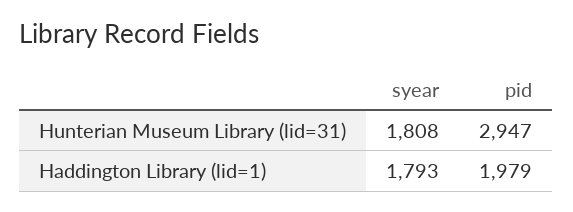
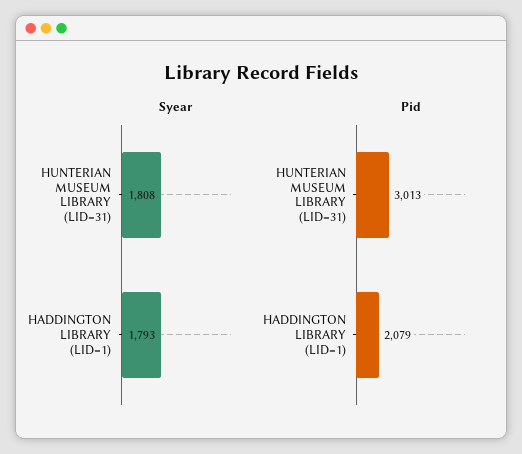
pid, Hunterian Museum Library (lid=31): 2947 -> 3013
pid, Haddington Library (lid=1): 1979 -> 2079

